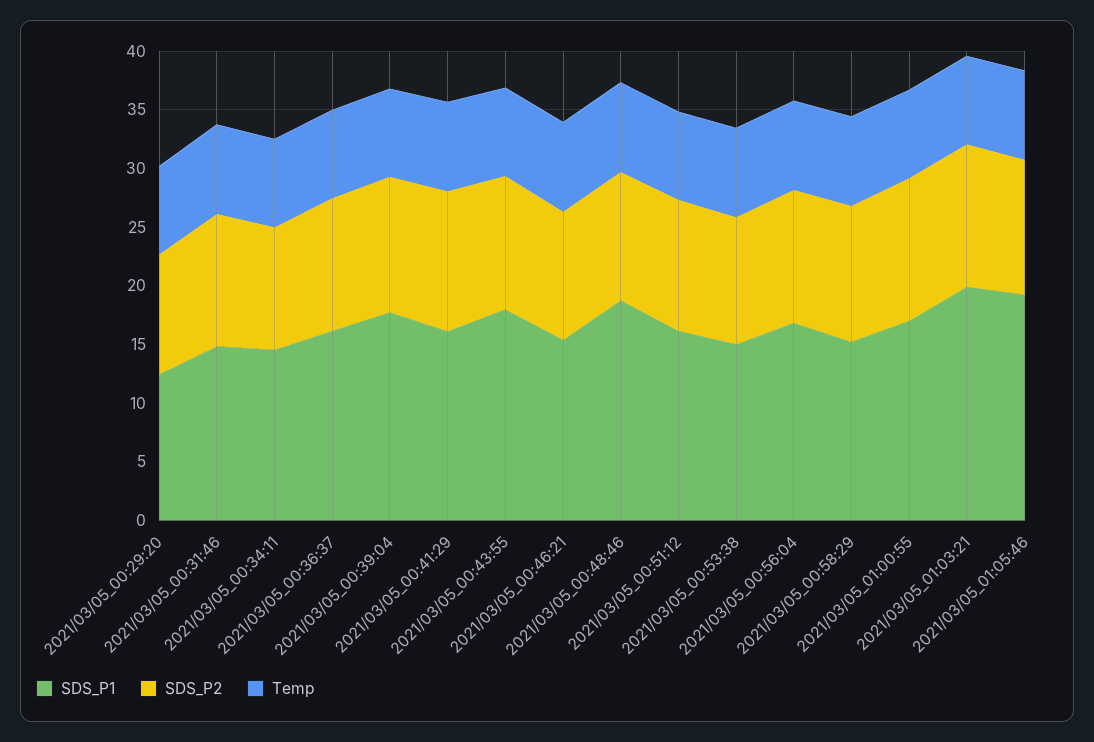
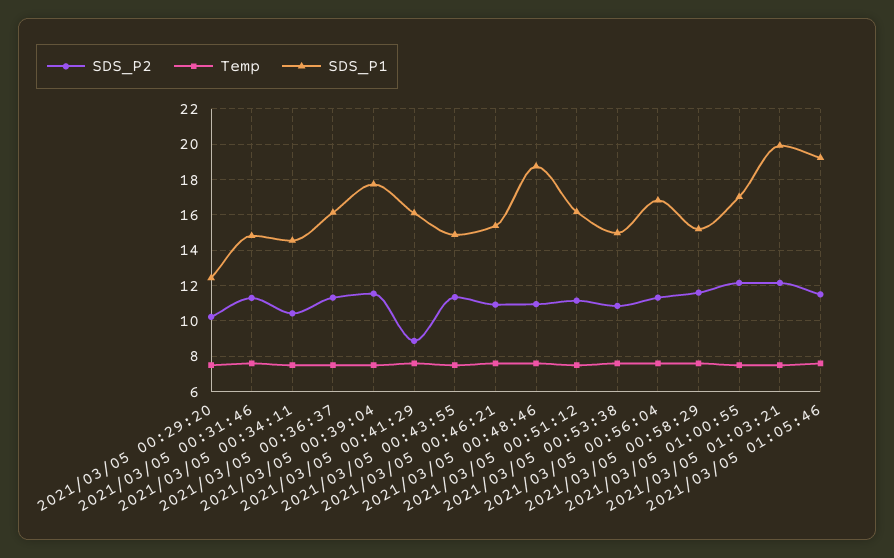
SDS_P2, 2021/03/05_00:41:29: 12 -> 9
SDS_P1, 2021/03/05_00:43:55: 18 -> 15

